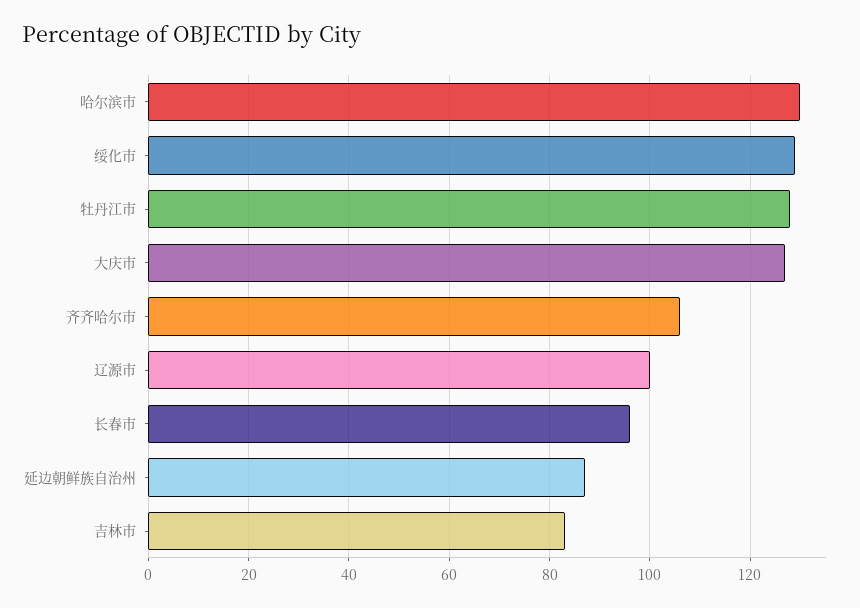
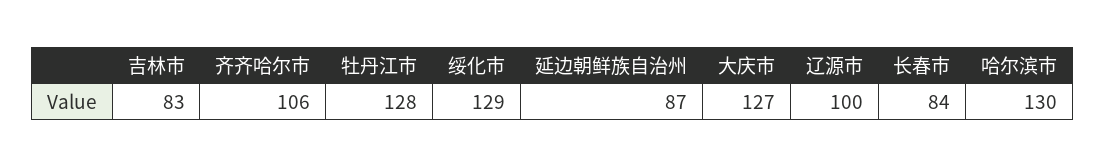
长春市: 95 -> 84

